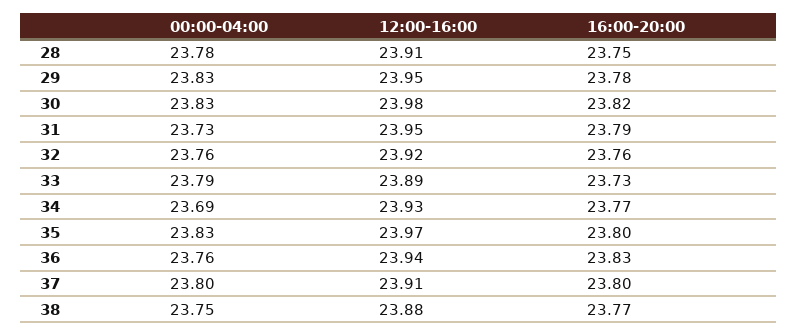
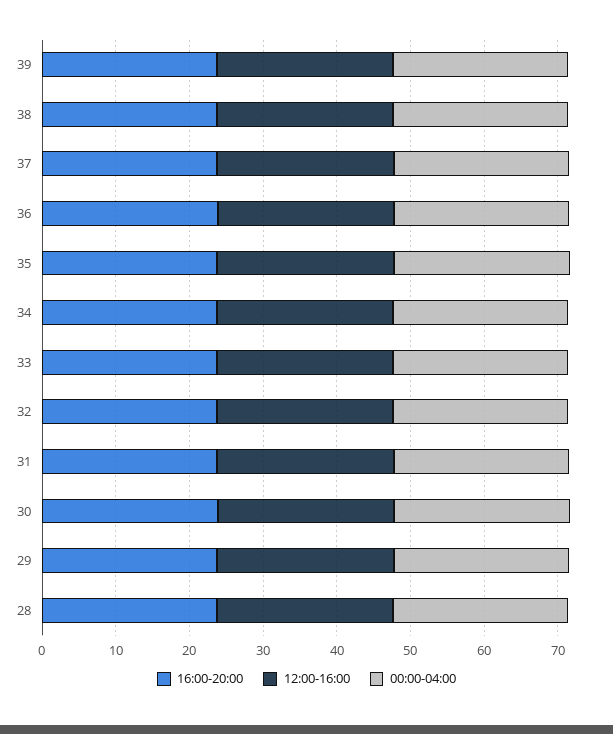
16:00-20:00, 39: none -> 24
12:00-16:00, 39: none -> 24
00:00-04:00, 39: none -> 24

